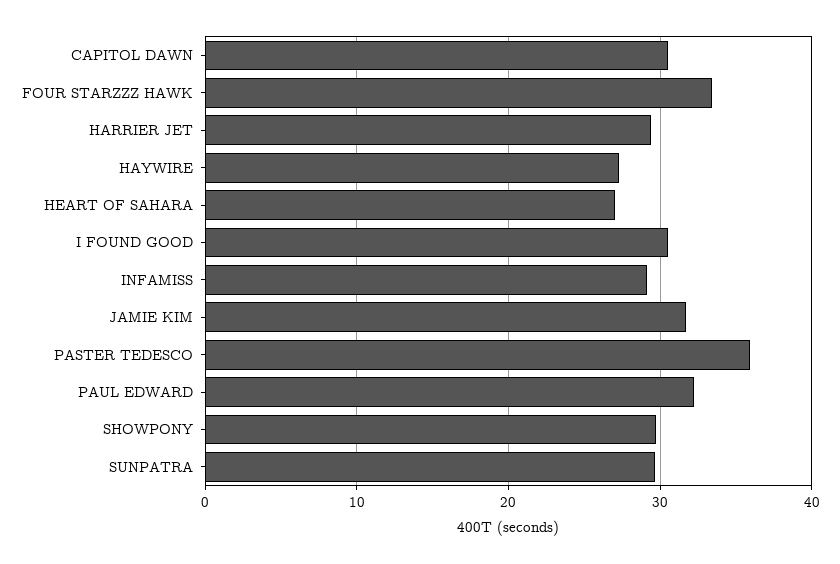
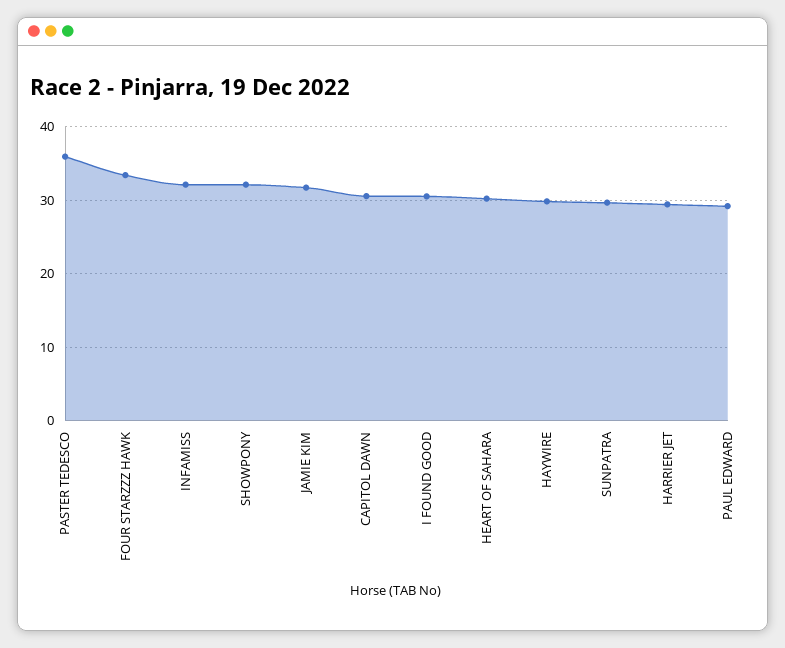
HAYWIRE: 27 -> 30
HEART OF SAHARA: 27 -> 30
INFAMISS: 29 -> 32
PAUL EDWARD: 32 -> 29
SHOWPONY: 30 -> 32

